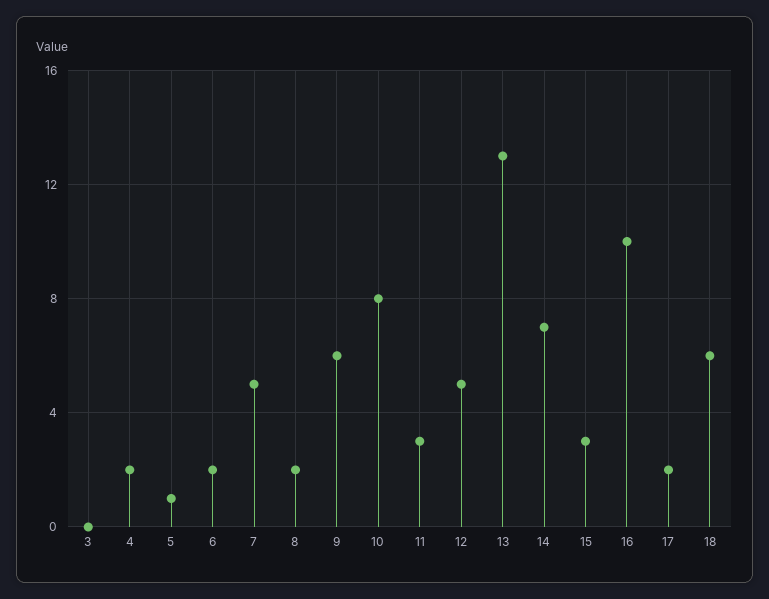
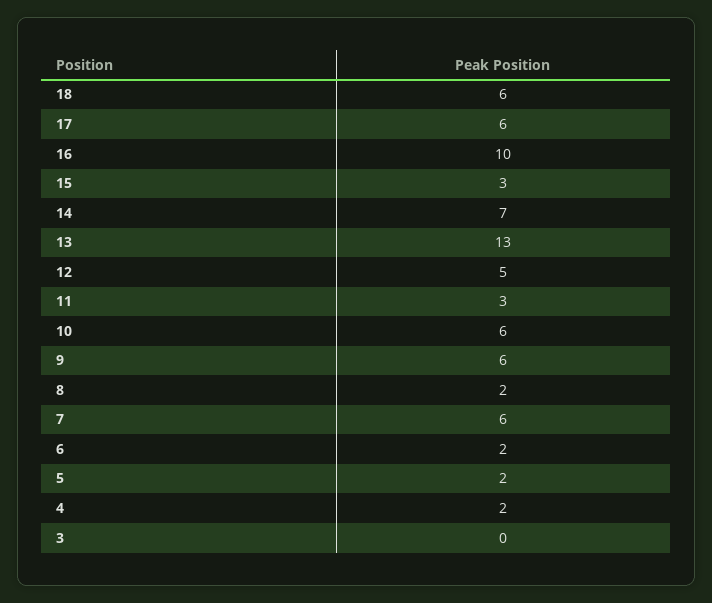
5: 1 -> 2
7: 5 -> 6
10: 8 -> 6
17: 2 -> 6

